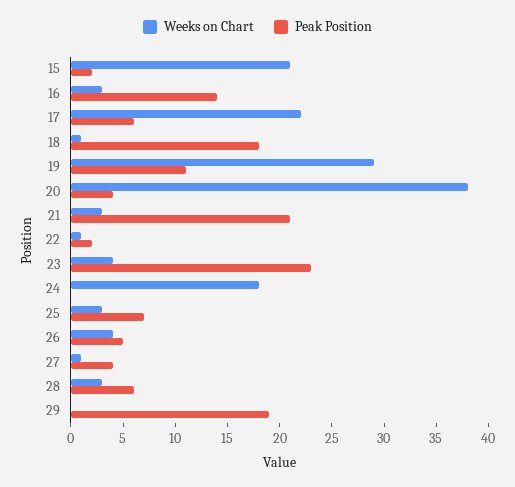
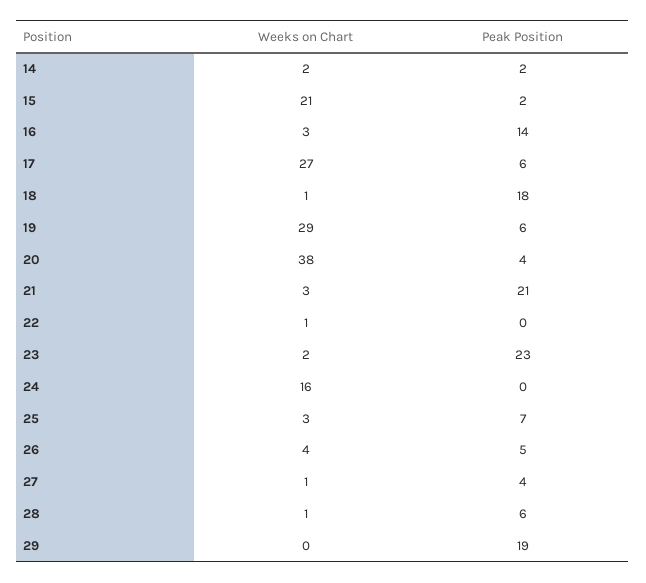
Weeks on Chart, 17: 22 -> 27
Peak Position, 19: 11 -> 6
Peak Position, 22: 2 -> 0
Weeks on Chart, 23: 4 -> 2
Weeks on Chart, 24: 18 -> 16
Weeks on Chart, 28: 3 -> 1
Weeks on Chart, 14: none -> 2
Peak Position, 14: none -> 2

